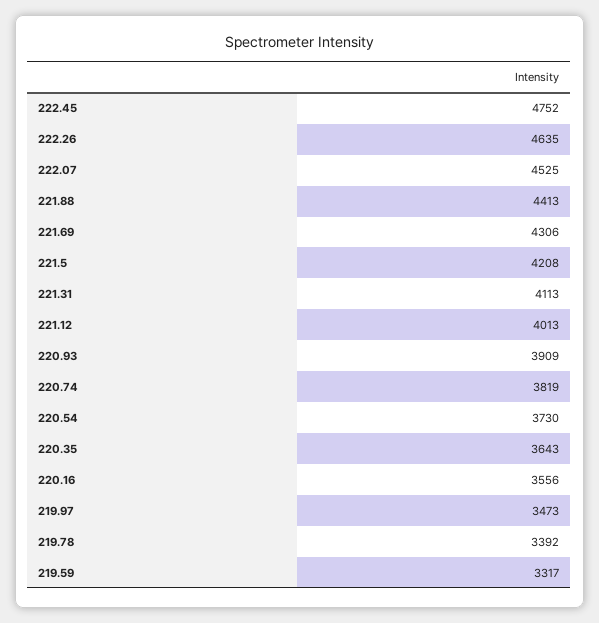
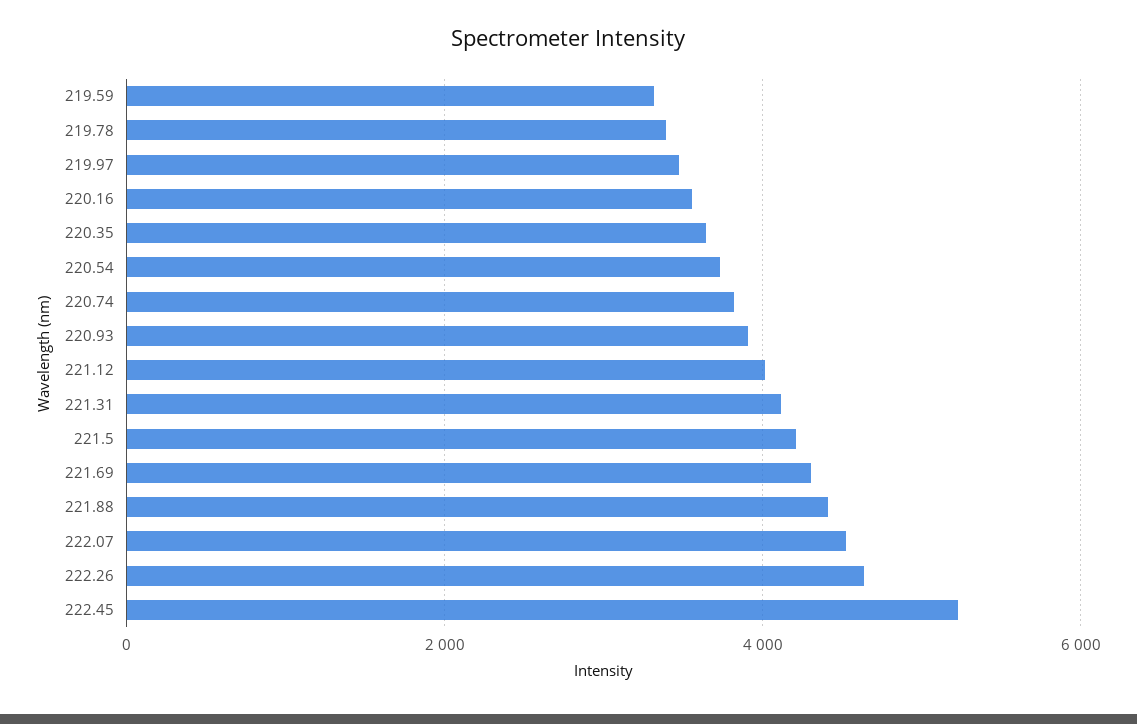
222.45: 4752 -> 5200

